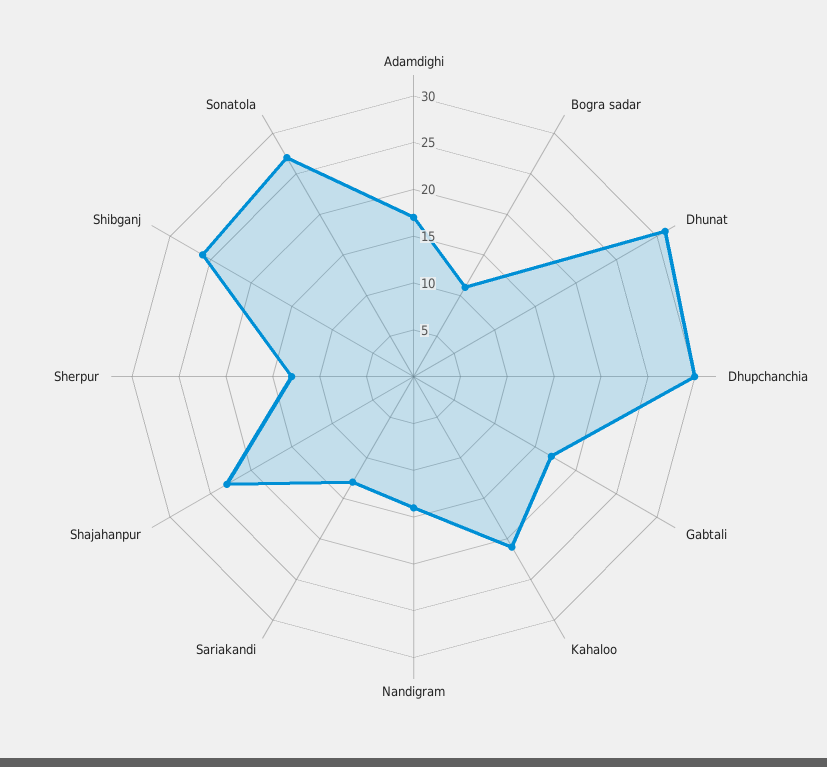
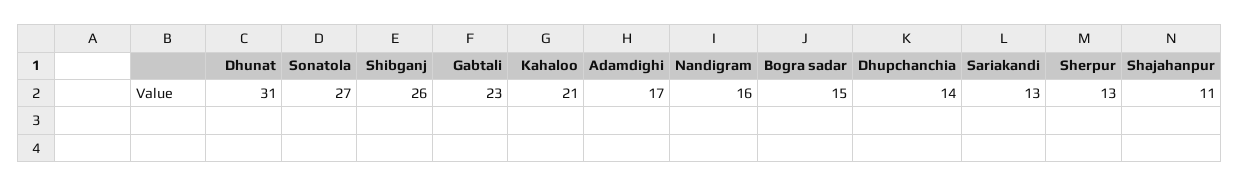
Bogra sadar: 11 -> 15
Dhupchanchia: 30 -> 14
Gabtali: 17 -> 23
Nandigram: 14 -> 16
Shajahanpur: 23 -> 11

